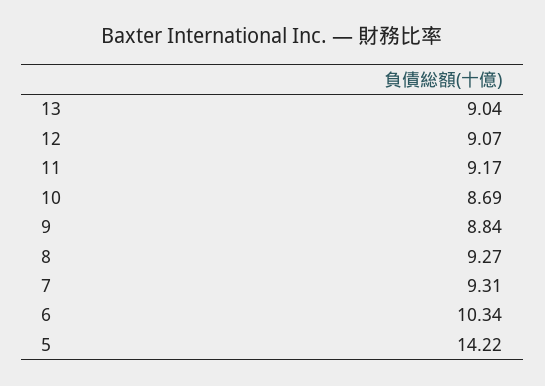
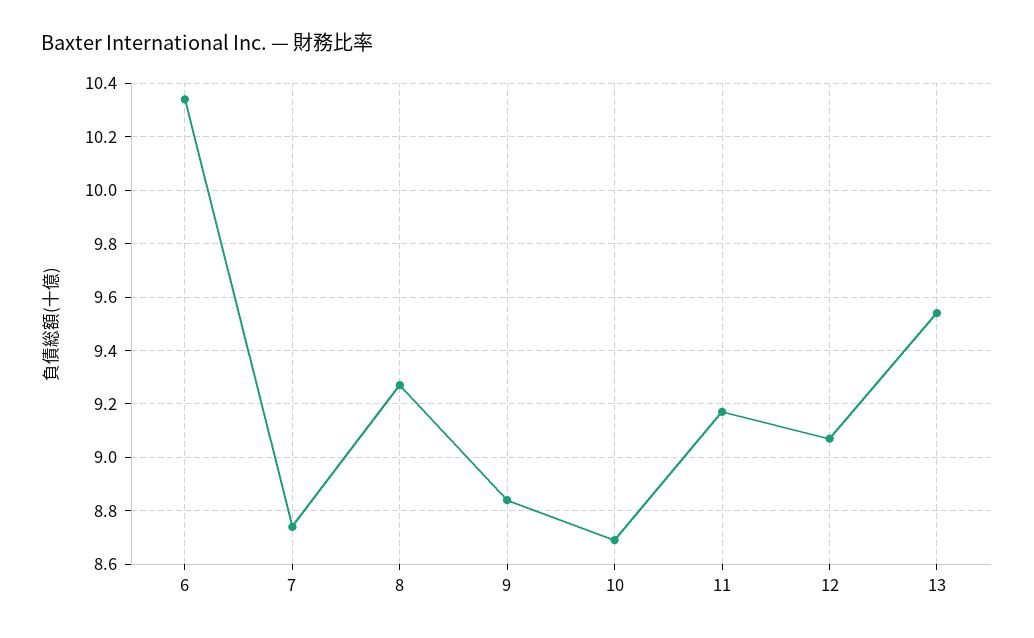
13: 9.04 -> 9.55
7: 9.31 -> 8.75
5: 14.22 -> none

